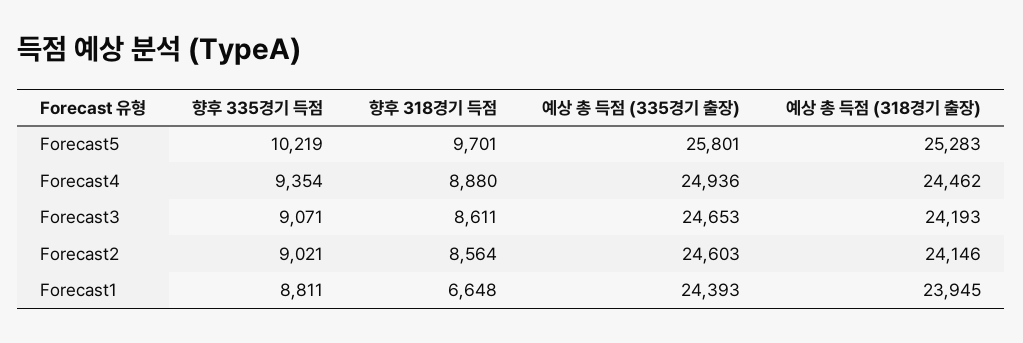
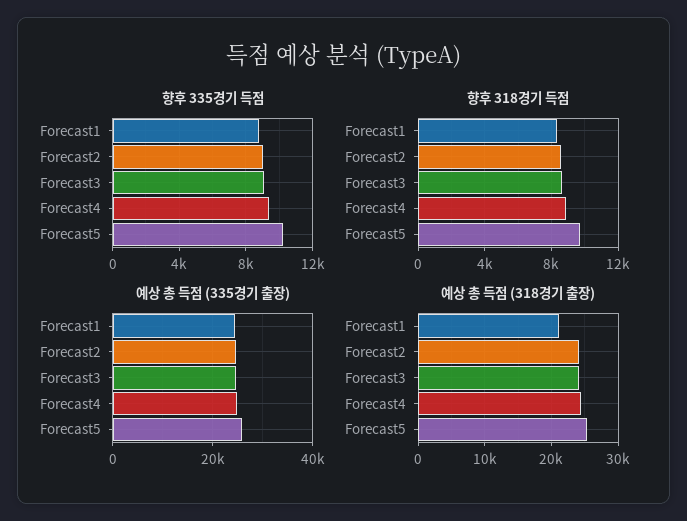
향후 318경기 득점, Forecast1: 6648 -> 8500
예상 총 득점 (318경기 출장), Forecast1: 23945 -> 21000

